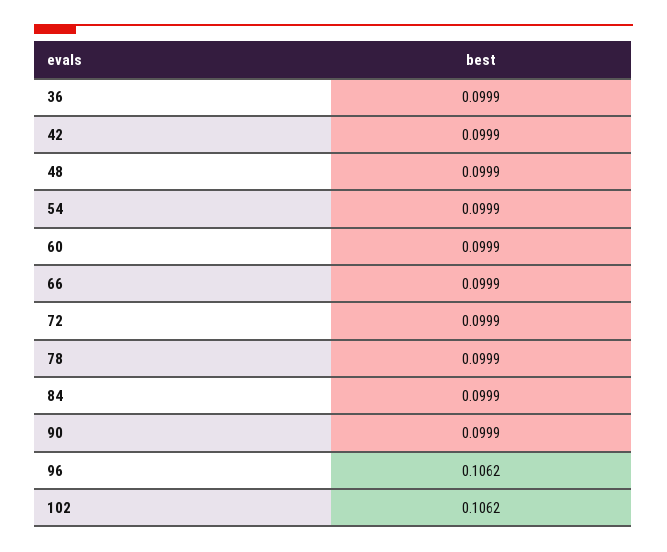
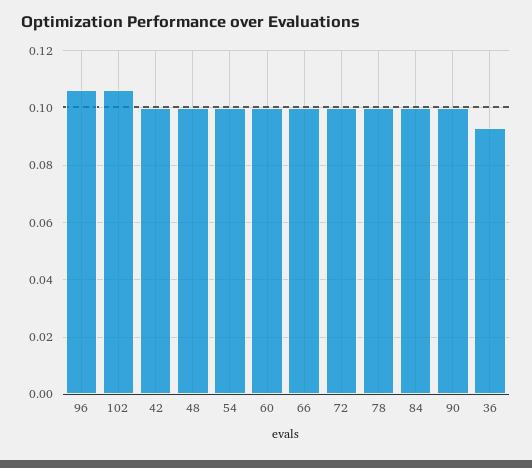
36: 0.0999 -> 0.0925

